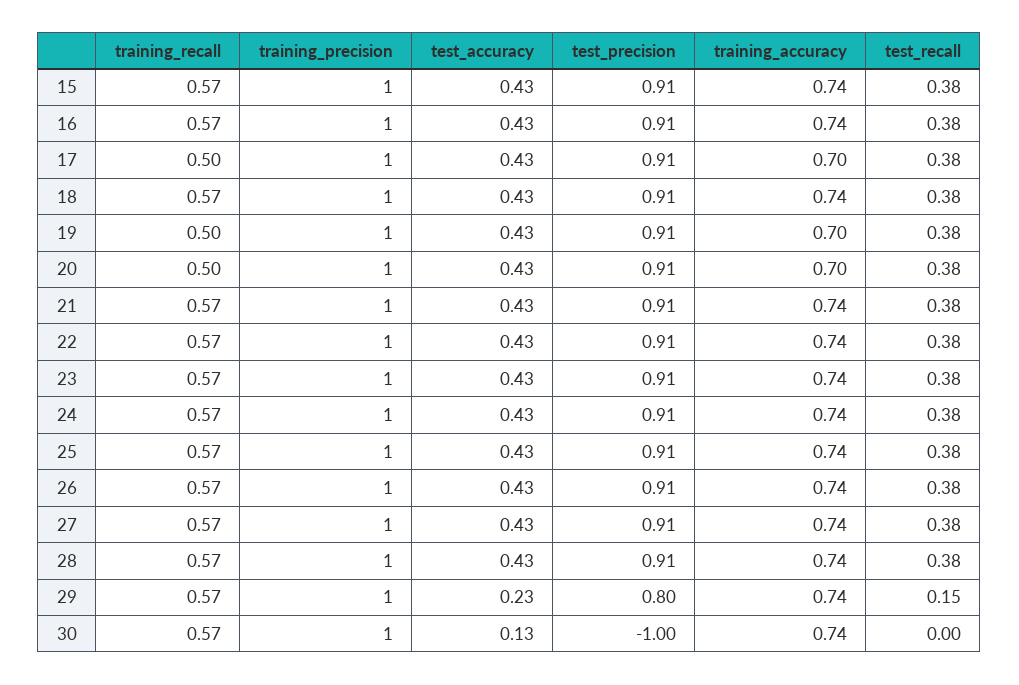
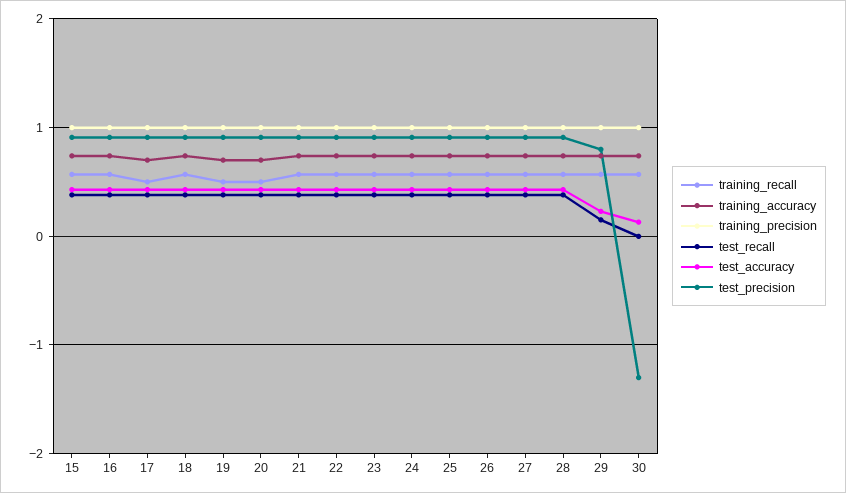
test_precision, 30: -1 -> -1.3

